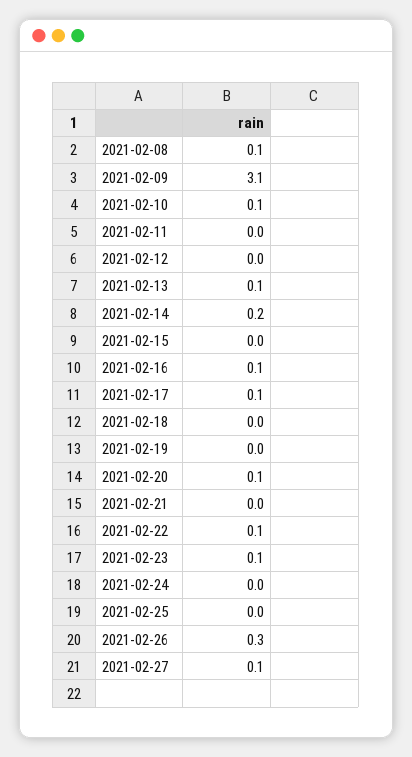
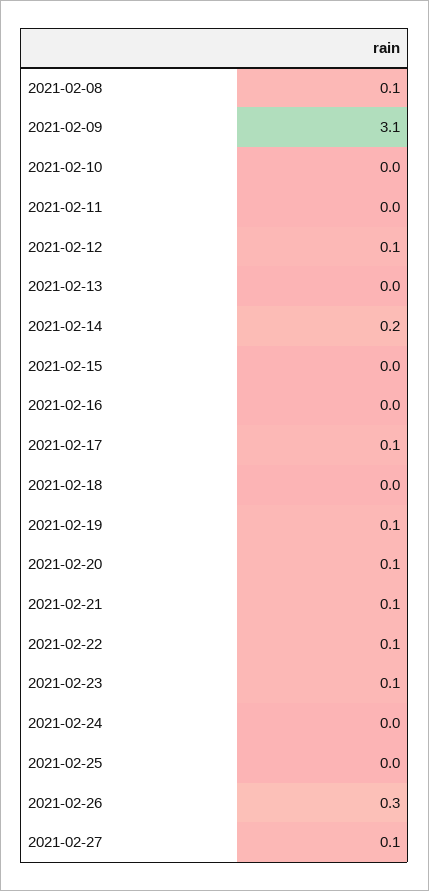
2021-02-10: 0.1 -> 0
2021-02-12: 0 -> 0.1
2021-02-13: 0.1 -> 0
2021-02-16: 0.1 -> 0
2021-02-19: 0 -> 0.1
2021-02-21: 0 -> 0.1

